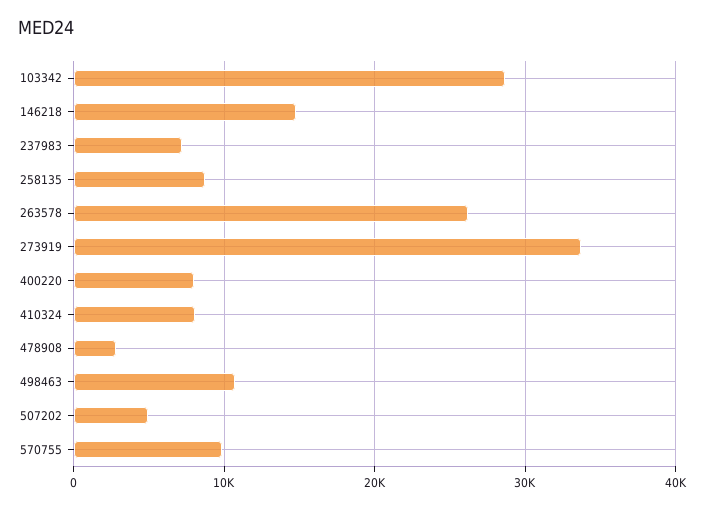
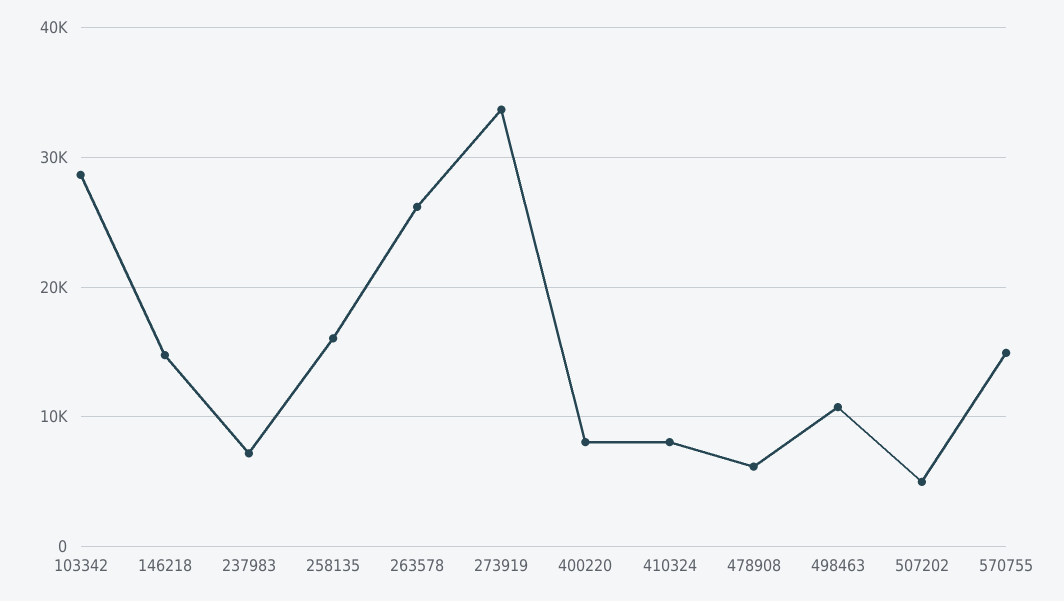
258135: 9000 -> 16000
478908: 3000 -> 6000
570755: 10000 -> 15000

